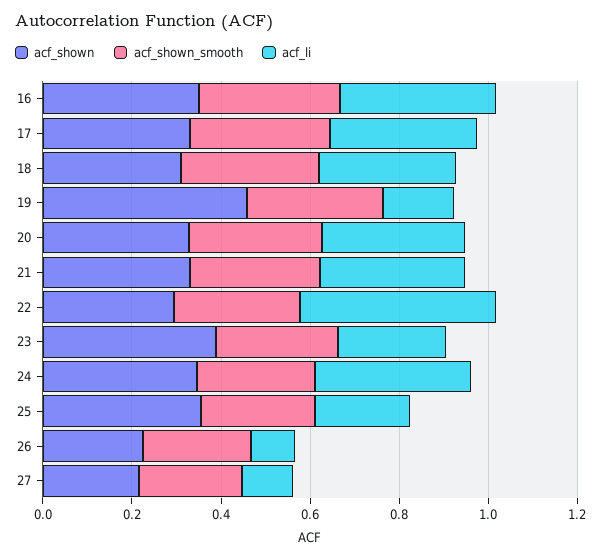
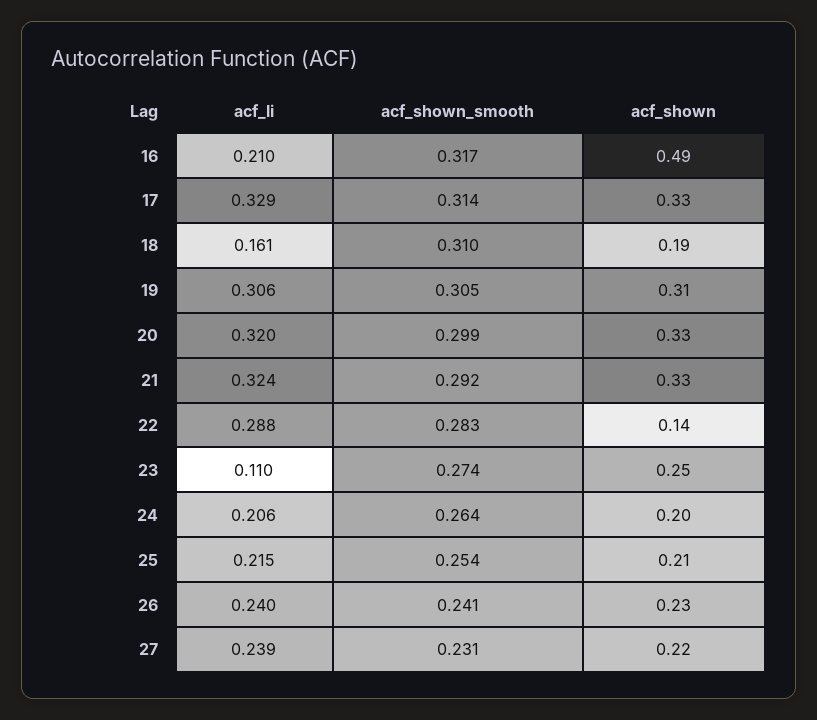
acf_shown, 16: 0.35 -> 0.49
acf_li, 16: 0.35 -> 0.21
acf_shown, 18: 0.3 -> 0.19
acf_li, 18: 0.3 -> 0.161
acf_shown, 19: 0.45 -> 0.31
acf_li, 19: 0.15 -> 0.306
acf_shown, 22: 0.3 -> 0.14
acf_li, 22: 0.45 -> 0.288
acf_shown, 23: 0.4 -> 0.25
acf_li, 23: 0.25 -> 0.11
acf_shown, 24: 0.35 -> 0.2
acf_li, 24: 0.35 -> 0.206
acf_shown, 25: 0.35 -> 0.21
acf_li, 26: 0.1 -> 0.24
acf_li, 27: 0.1 -> 0.239

